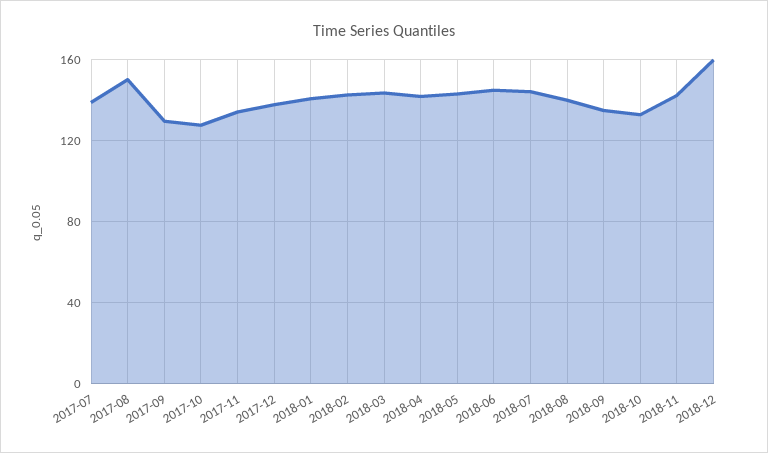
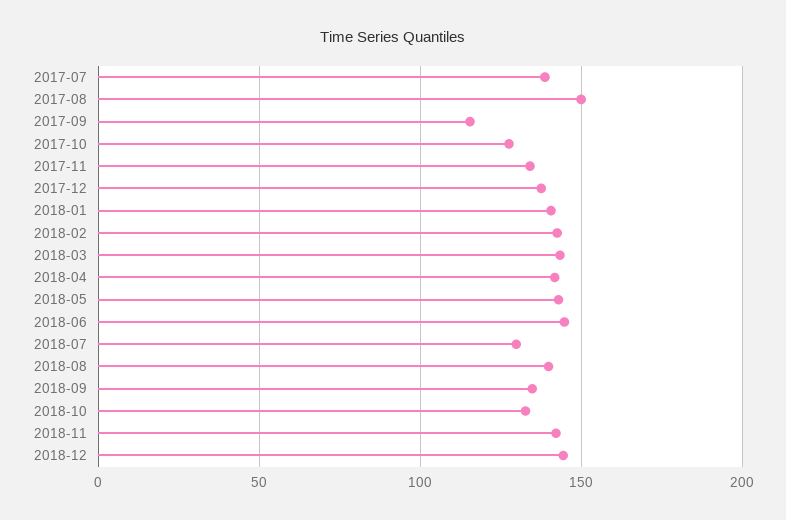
2017-09: 130 -> 115
2018-07: 145 -> 130
2018-12: 160 -> 145

